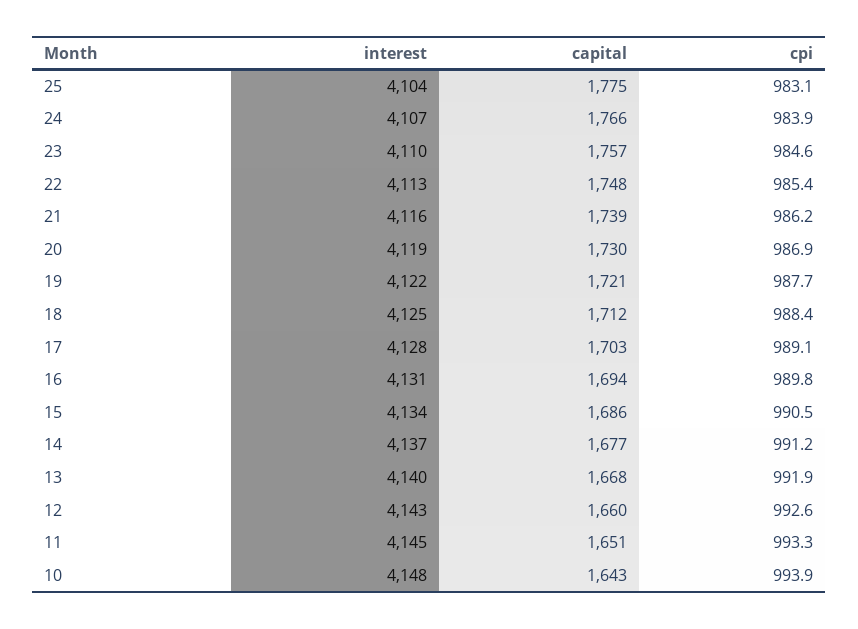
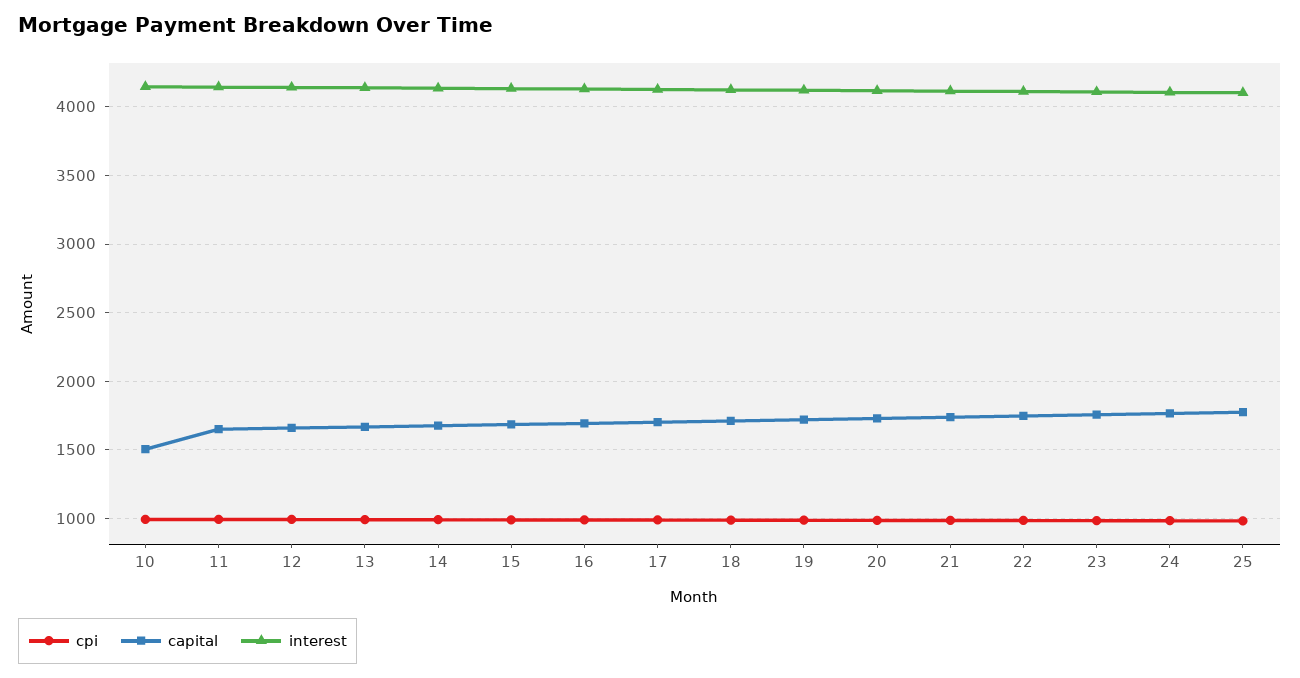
capital, 10: 1643 -> 1500

